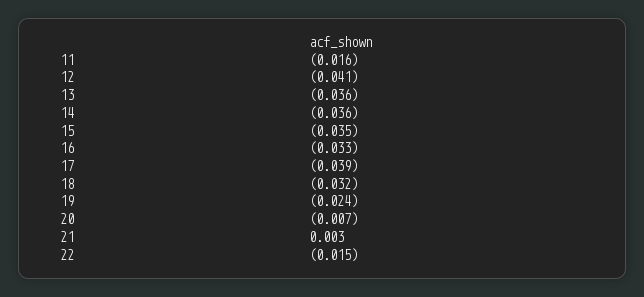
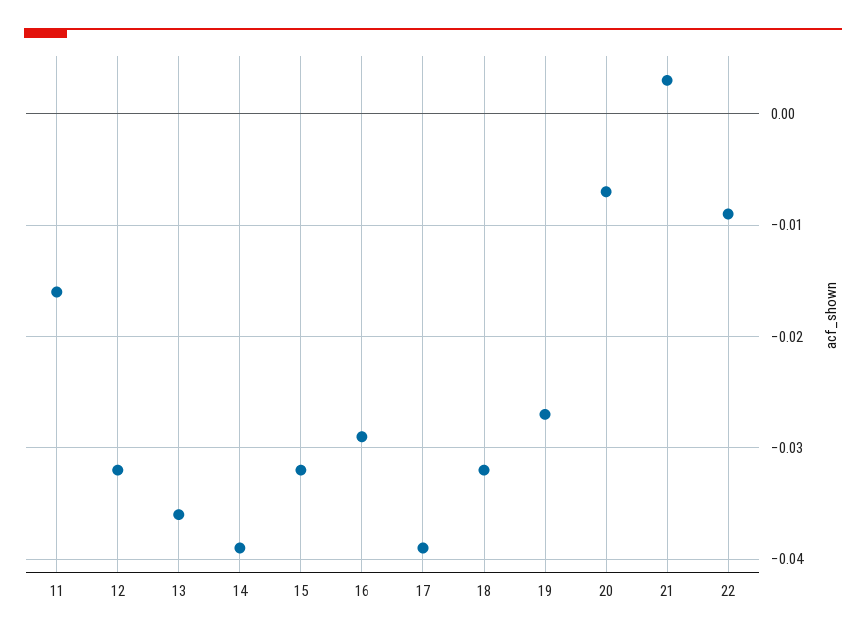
12: -0.041 -> -0.032
14: -0.036 -> -0.039
15: -0.035 -> -0.032
16: -0.033 -> -0.029
19: -0.024 -> -0.027
22: -0.015 -> -0.009

